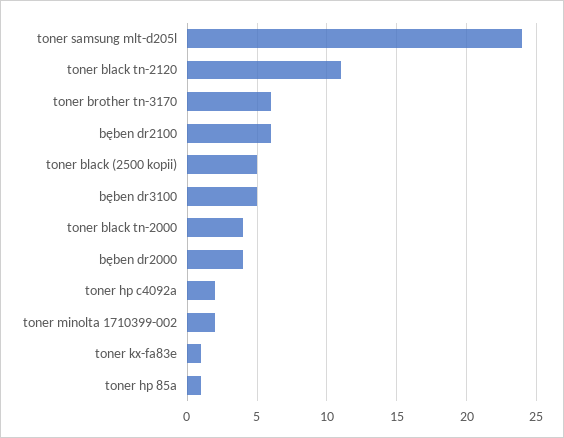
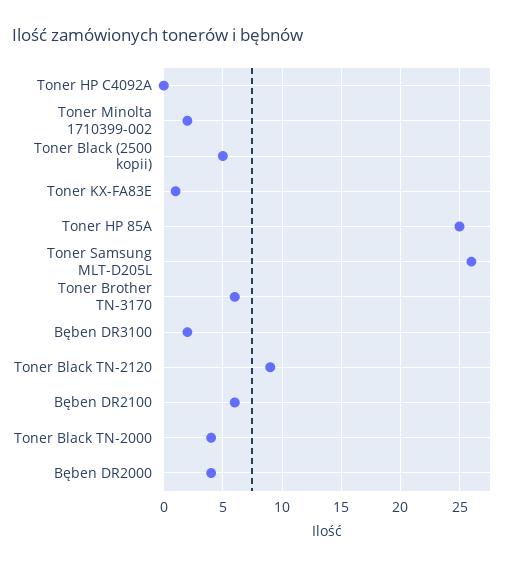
toner samsung mlt-d205l: 24 -> 26
toner black tn-2120: 11 -> 9
bęben dr3100: 5 -> 2
toner hp c4092a: 2 -> 0
toner hp 85a: 1 -> 25

